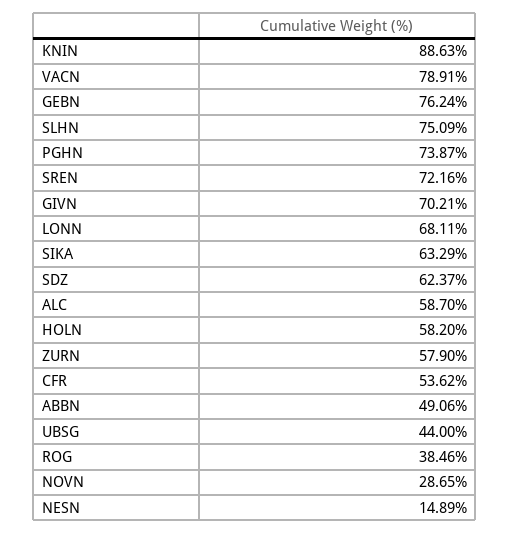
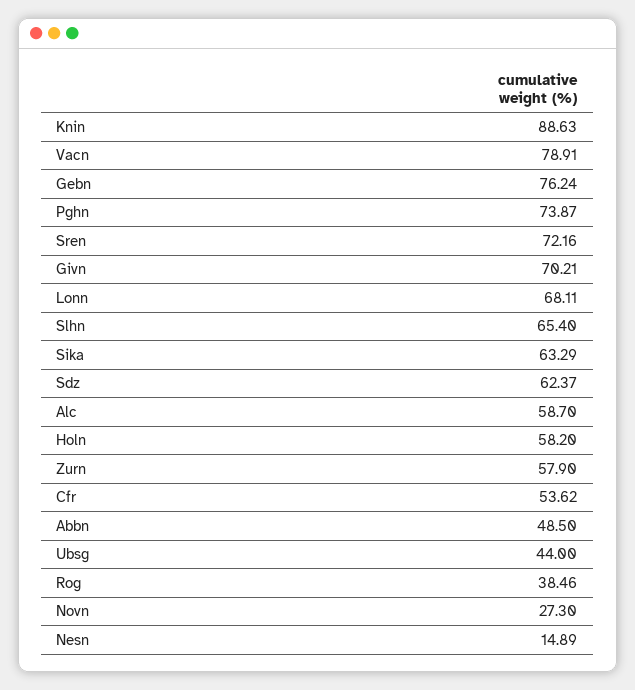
SLHN: 75.09 -> 65.4
ABBN: 49.06 -> 48.5
NOVN: 28.65 -> 27.3

